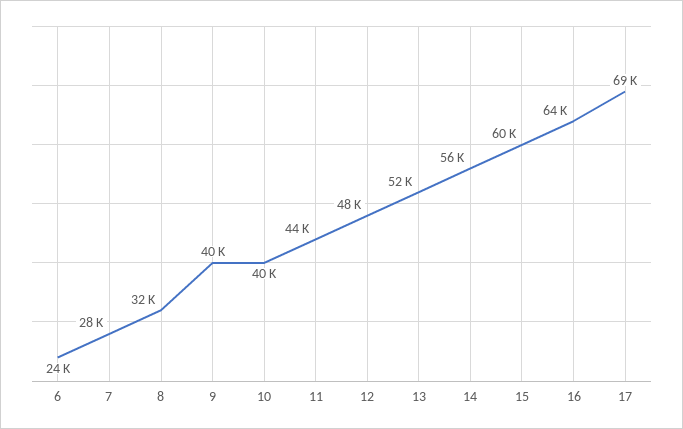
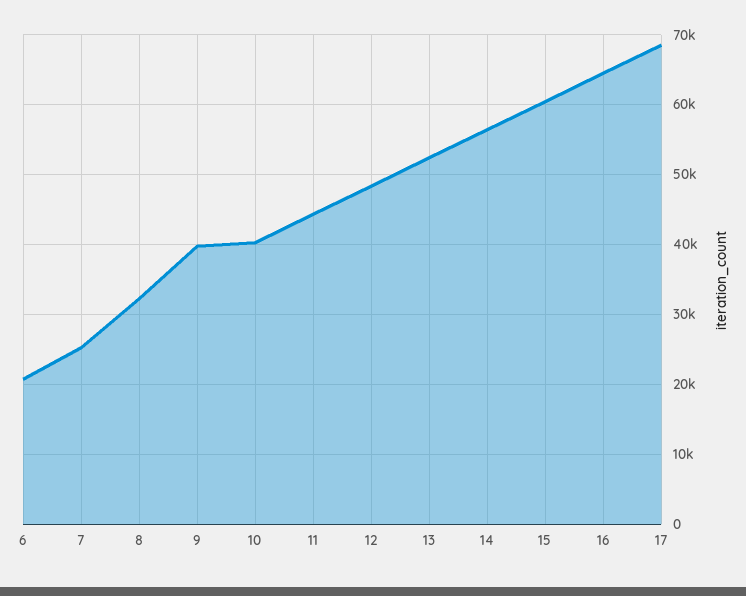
6: 24000 -> 21000
7: 28000 -> 25000

